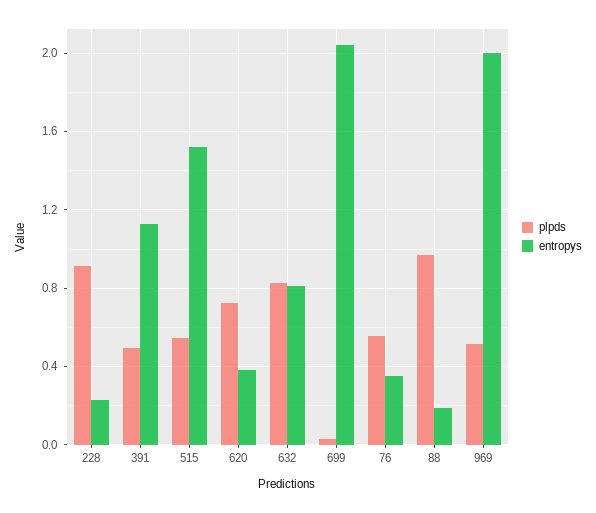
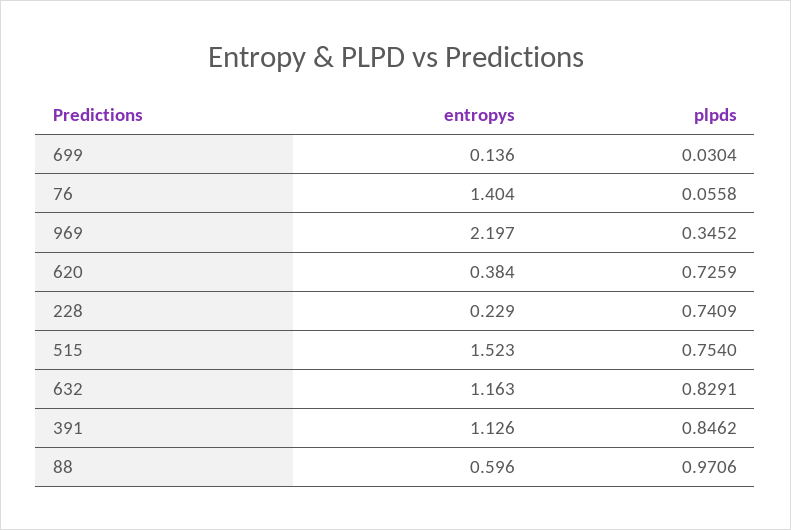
plpds, 228: 0.9 -> 0.7409
plpds, 391: 0.5 -> 0.8462
plpds, 515: 0.55 -> 0.754
entropys, 632: 0.8 -> 1.163
entropys, 699: 2.05 -> 0.136
plpds, 76: 0.55 -> 0.0558
entropys, 76: 0.35 -> 1.404
entropys, 88: 0.2 -> 0.596
plpds, 969: 0.5 -> 0.3452
entropys, 969: 2 -> 2.197

